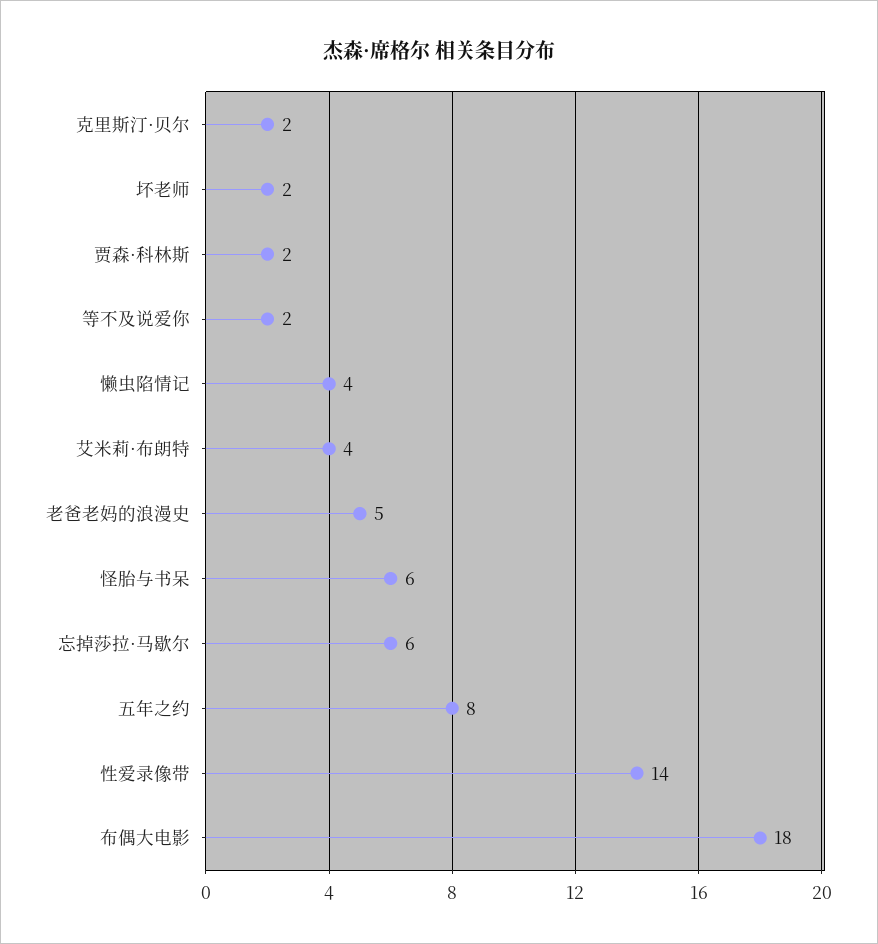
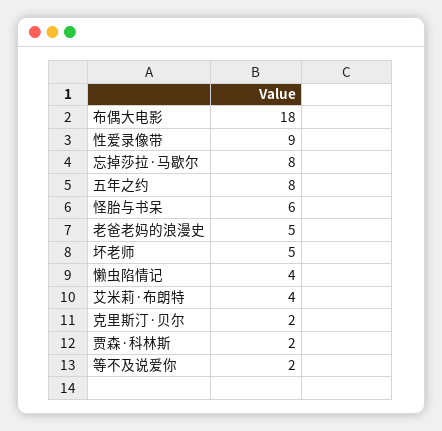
坏老师: 2 -> 5
忘掉莎拉·马歇尔: 6 -> 8
性爱录像带: 14 -> 9

